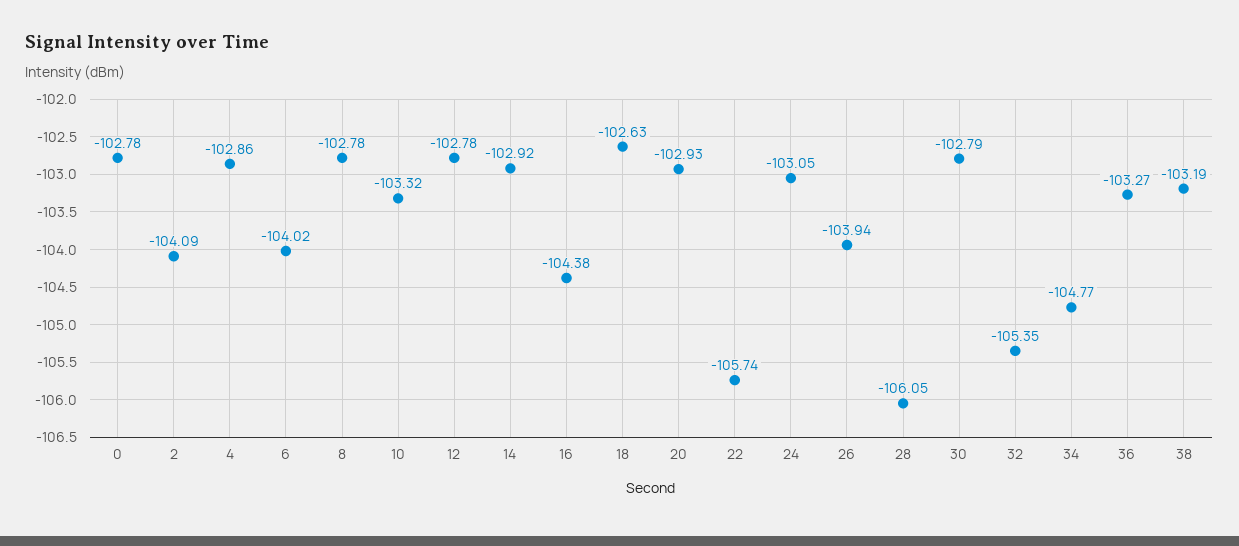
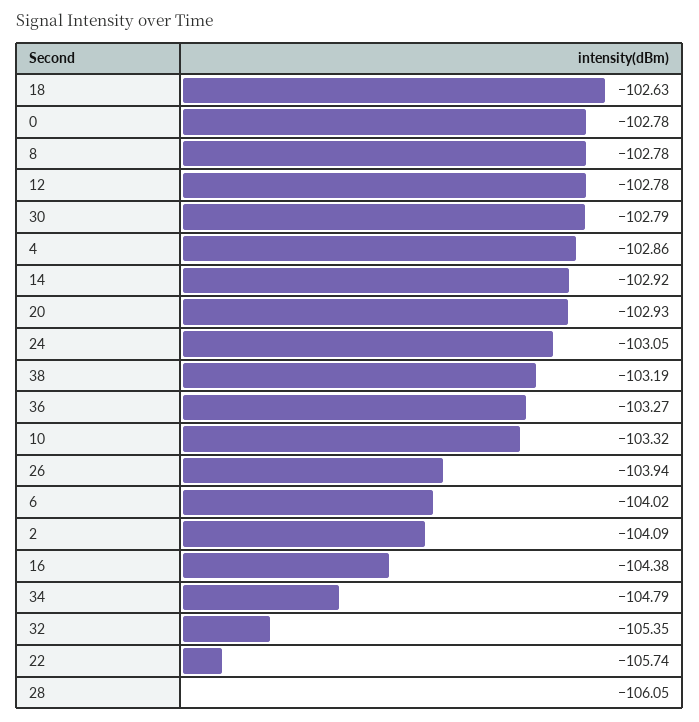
34: -104.77 -> -104.79

